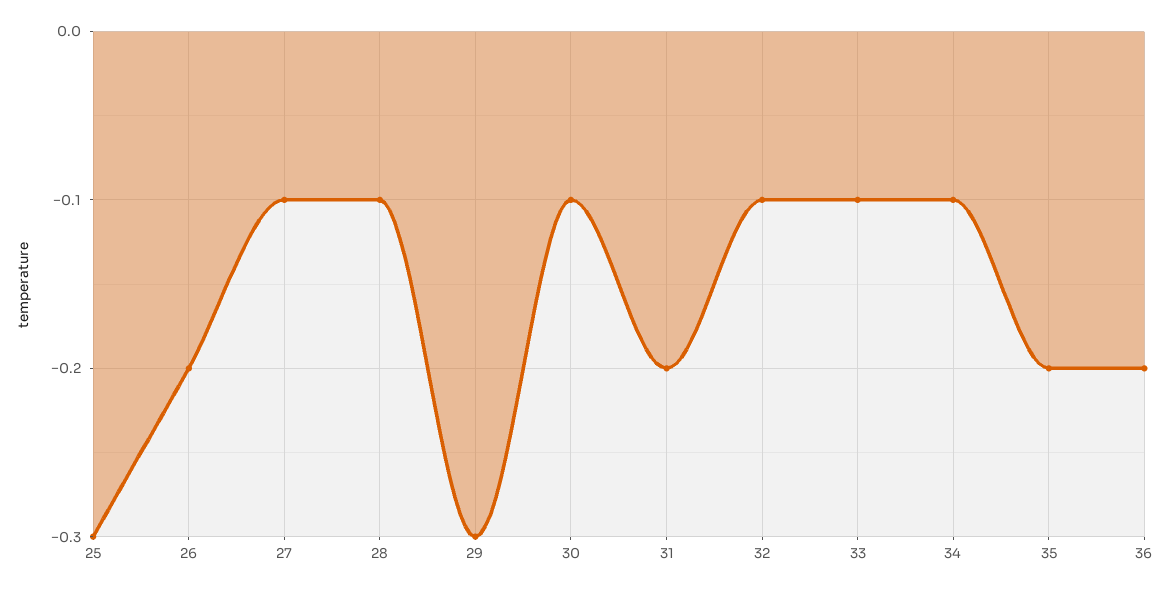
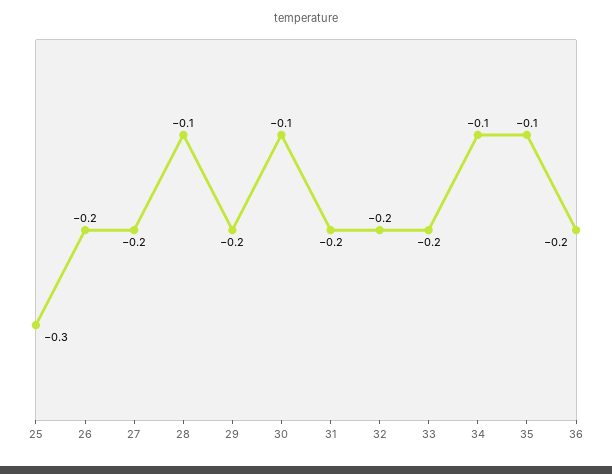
27: -0.1 -> -0.2
29: -0.3 -> -0.2
32: -0.1 -> -0.2
33: -0.1 -> -0.2
35: -0.2 -> -0.1

